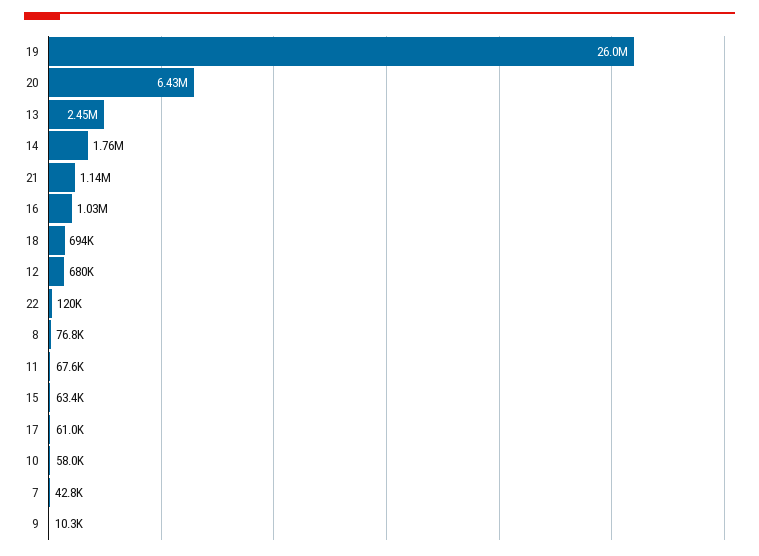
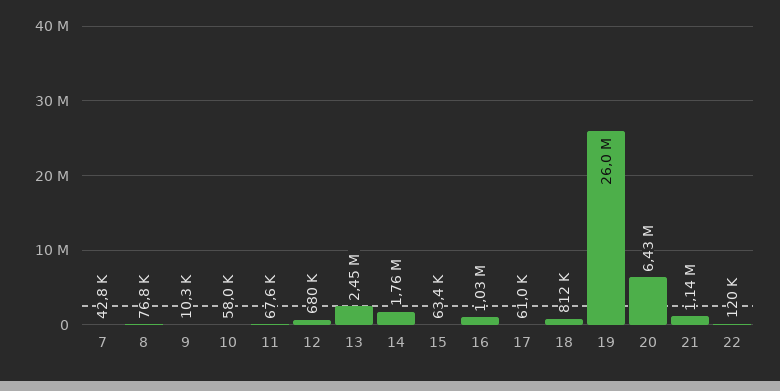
18: 694000 -> 812000

